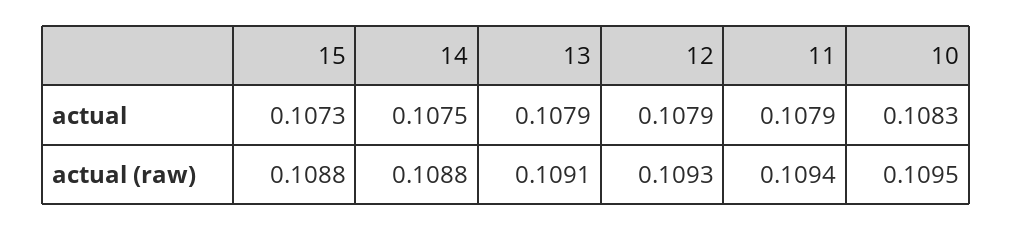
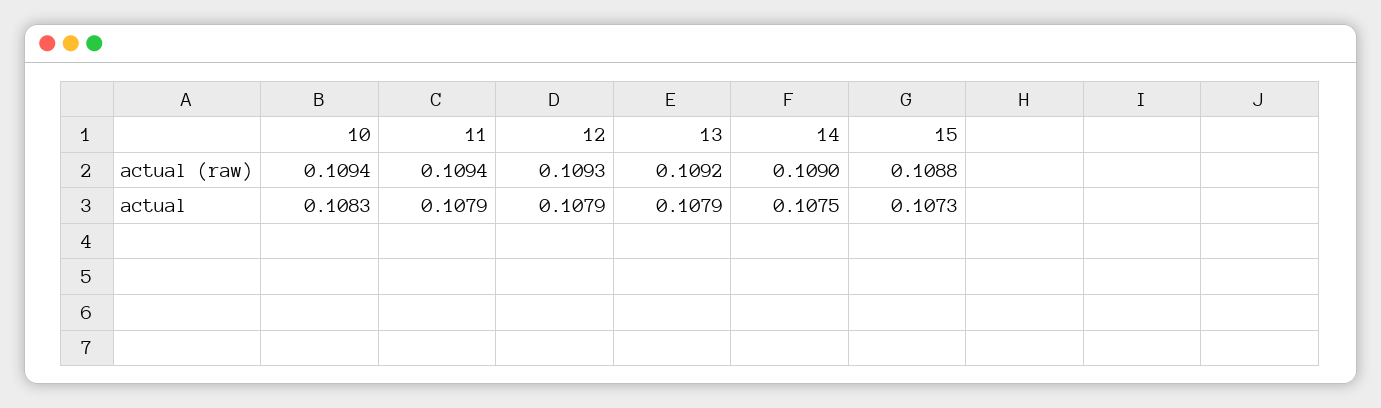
14, actual (raw): 0.1088 -> 0.109
13, actual (raw): 0.1091 -> 0.1092
10, actual (raw): 0.1095 -> 0.1094

